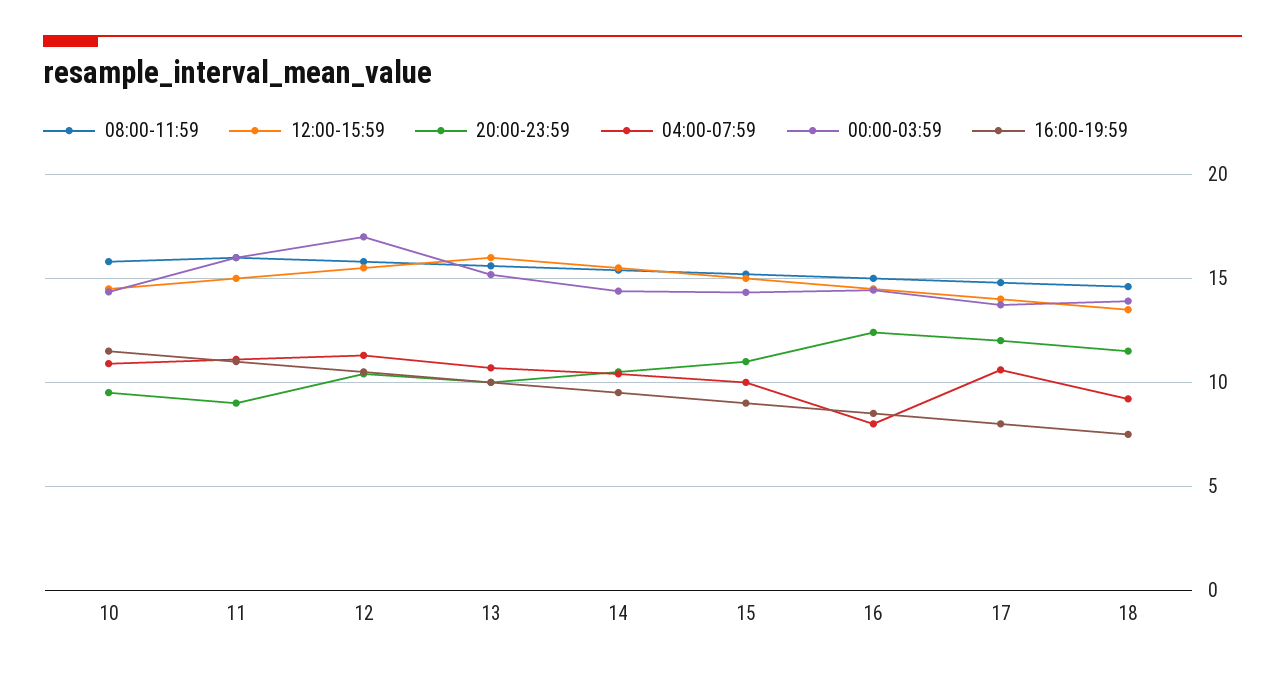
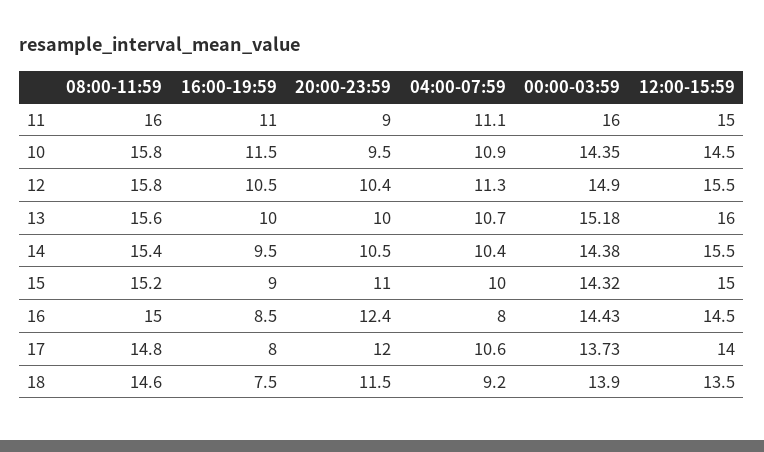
00:00-03:59, 12: 17 -> 14.9

